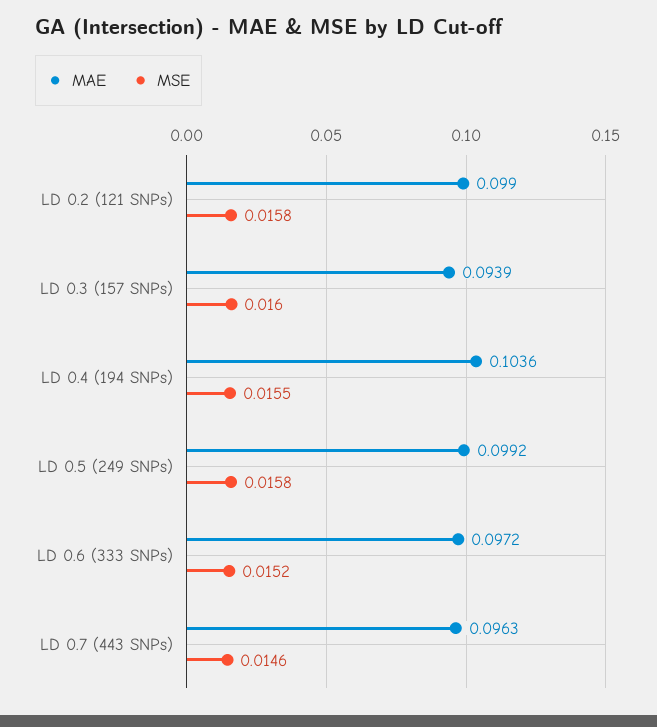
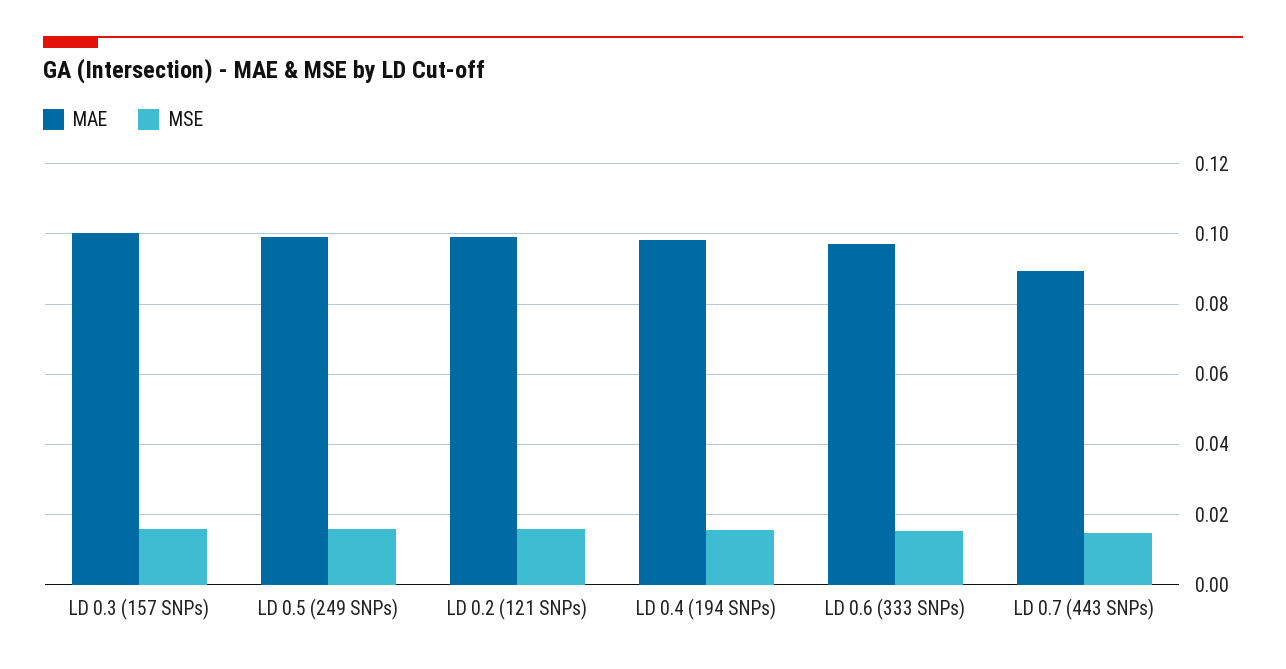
MAE, LD 0.3 (157 SNPs): 0.0939 -> 0.1
MAE, LD 0.4 (194 SNPs): 0.1036 -> 0.098
MAE, LD 0.7 (443 SNPs): 0.0963 -> 0.09

